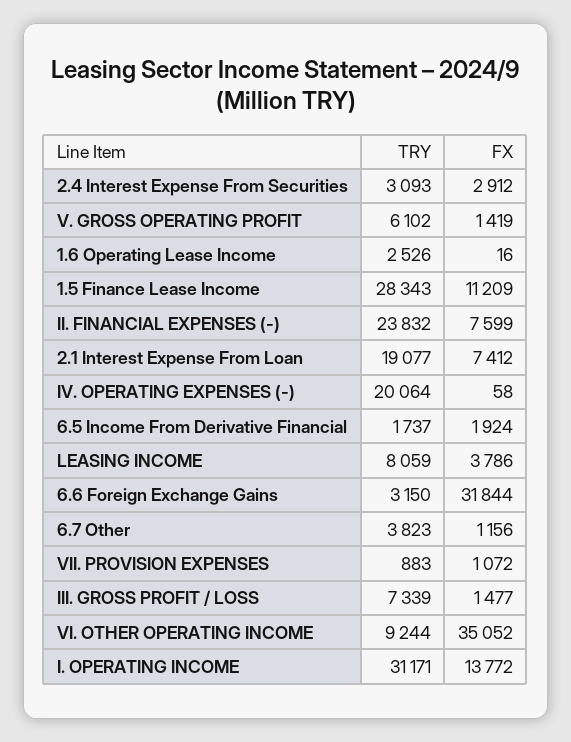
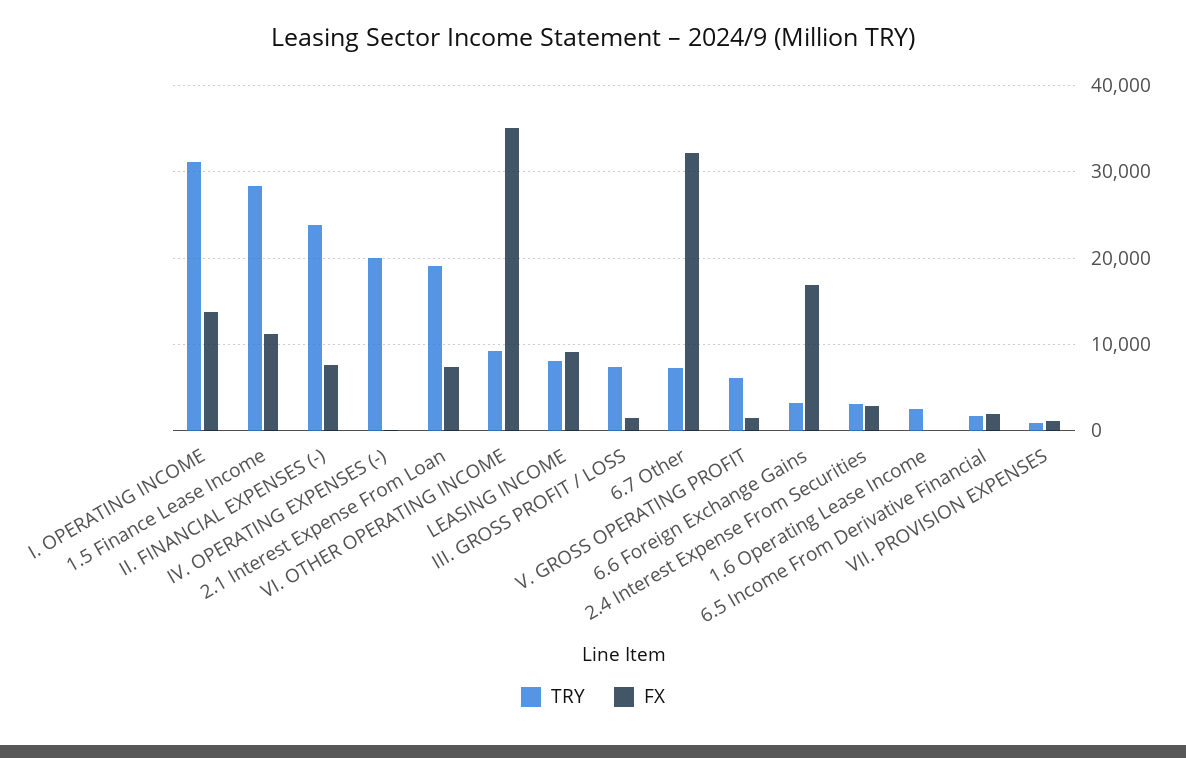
FX, LEASING INCOME: 3786 -> 9000
FX, 6.6 Foreign Exchange Gains: 31844 -> 17000
TRY, 6.7 Other: 3823 -> 7000
FX, 6.7 Other: 1156 -> 32000

